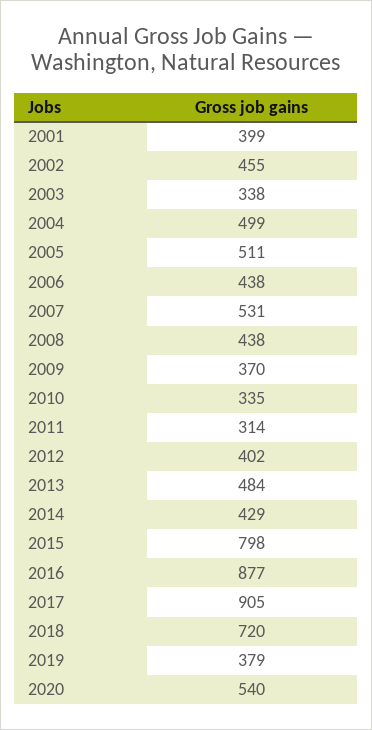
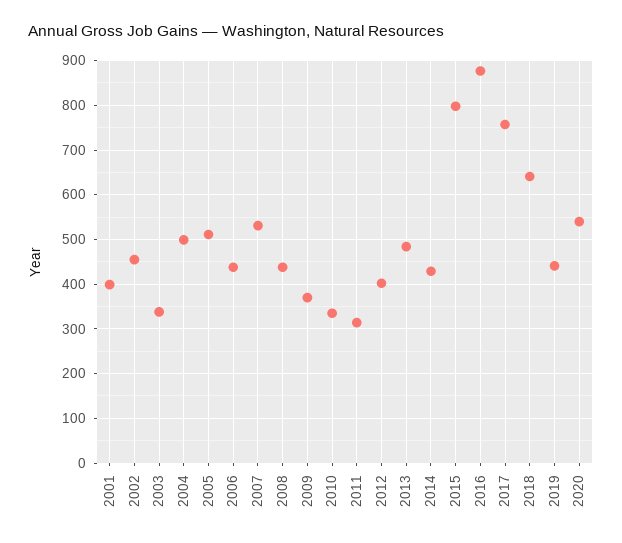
2017: 905 -> 760
2018: 720 -> 640
2019: 379 -> 440

